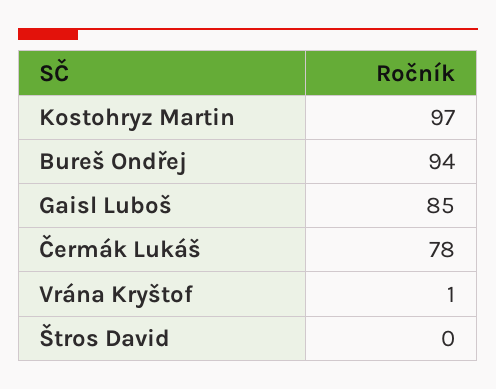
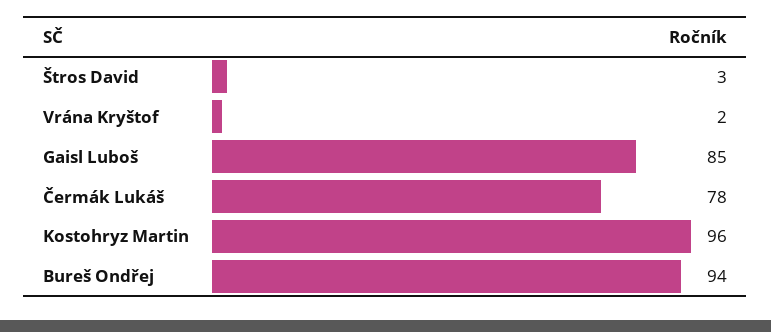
Kostohryz Martin: 97 -> 96
Vrána Kryštof: 1 -> 2
Štros David: 0 -> 3

